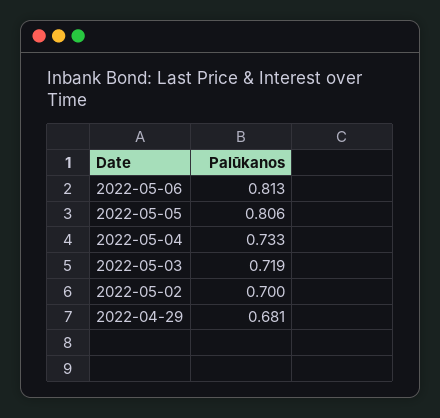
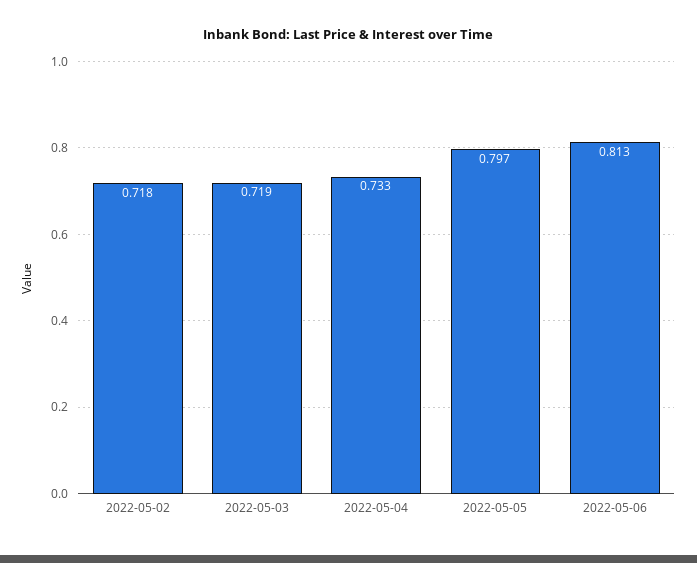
2022-05-05: 0.806 -> 0.797
2022-05-02: 0.7 -> 0.718
2022-04-29: 0.681 -> none

